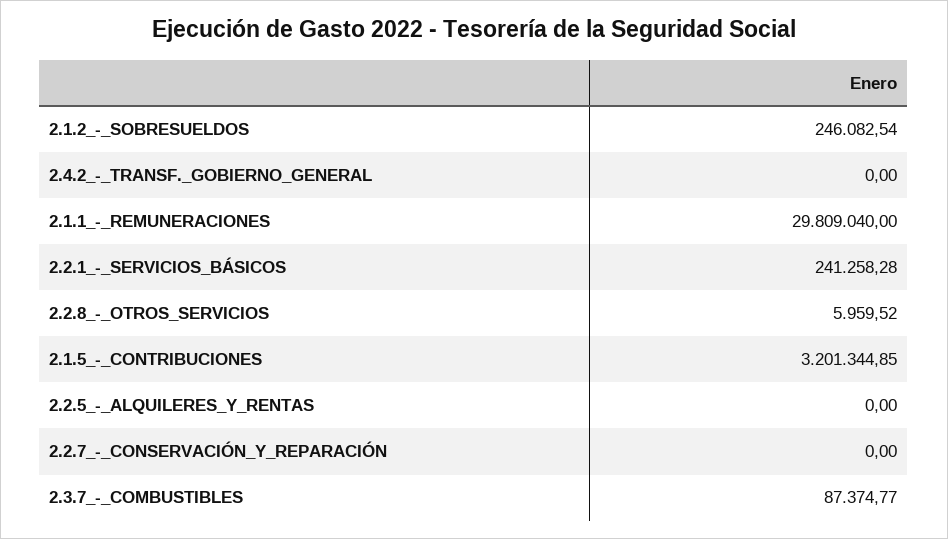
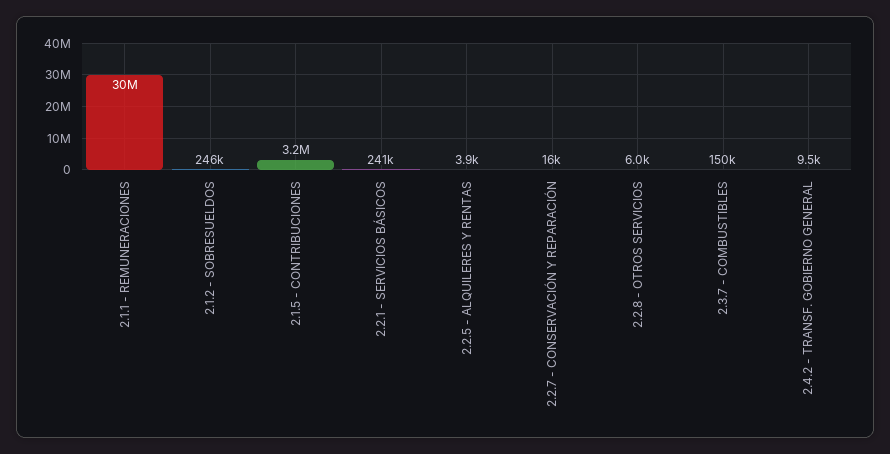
2.4.2_-_TRANSF._GOBIERNO_GENERAL: 0 -> 9500
2.2.5_-_ALQUILERES_Y_RENTAS: 0 -> 3900
2.2.7_-_CONSERVACIÓN_Y_REPARACIÓN: 0 -> 16000
2.3.7_-_COMBUSTIBLES: 87374.77 -> 150000

